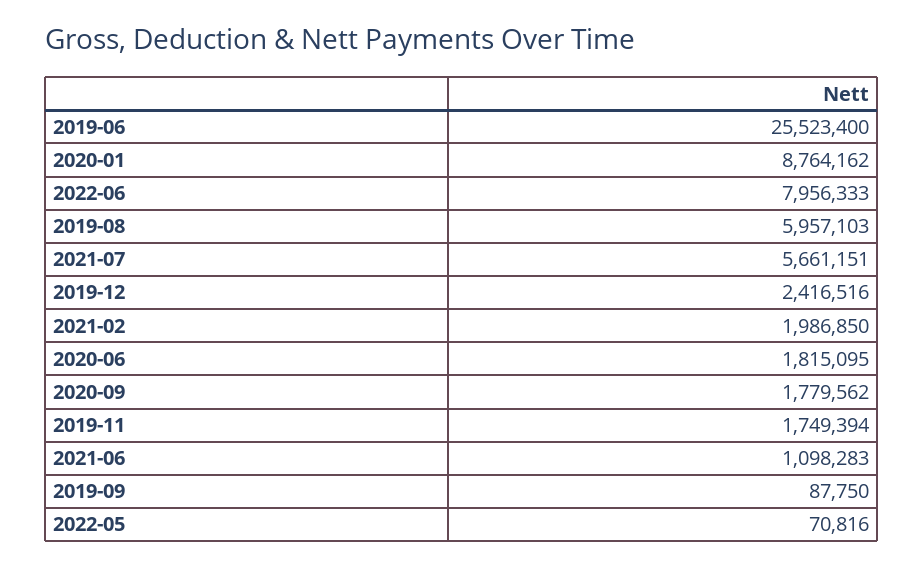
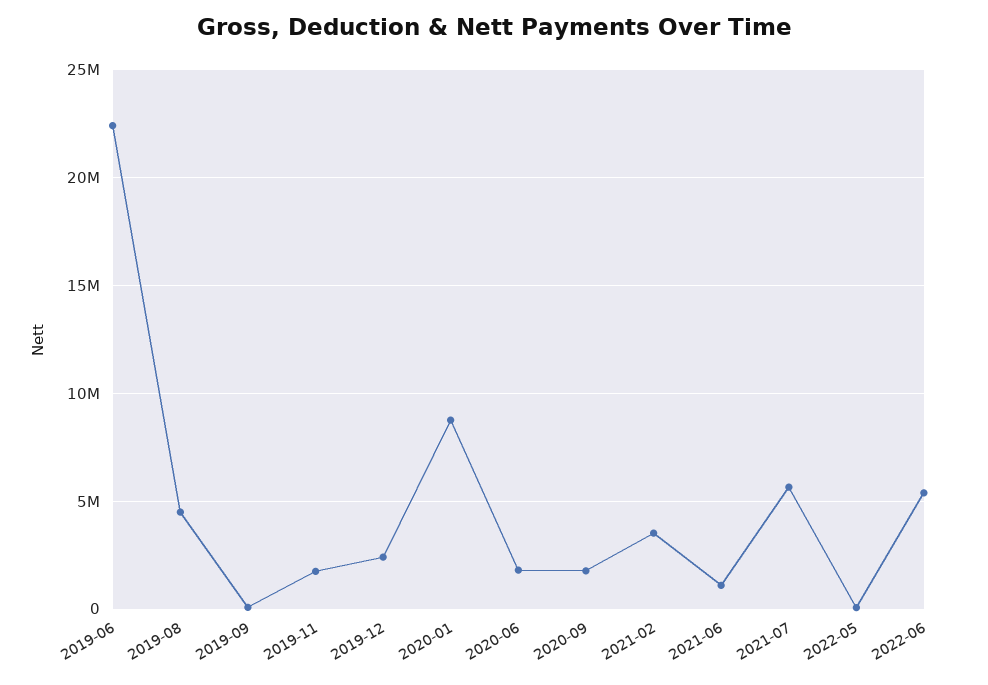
2019-06: 25523400 -> 22500000
2022-06: 7956333 -> 5500000
2019-08: 5957103 -> 4500000
2021-02: 1986850 -> 3500000

